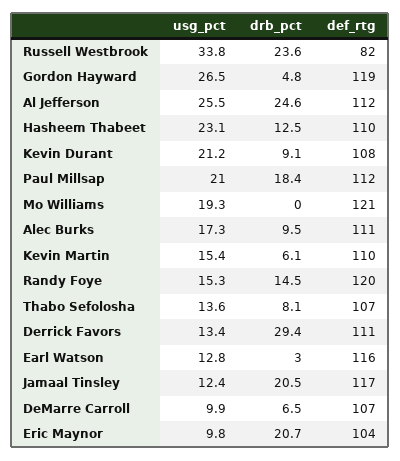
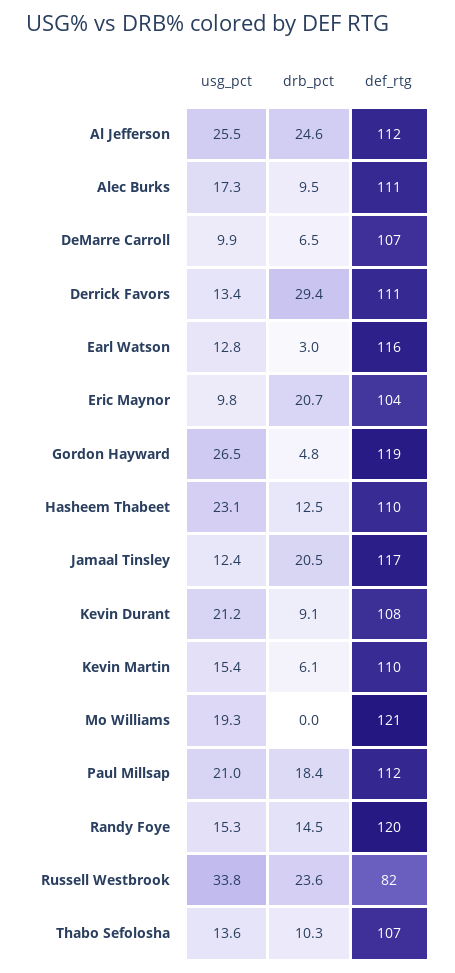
drb_pct, Thabo Sefolosha: 8.1 -> 10.3

